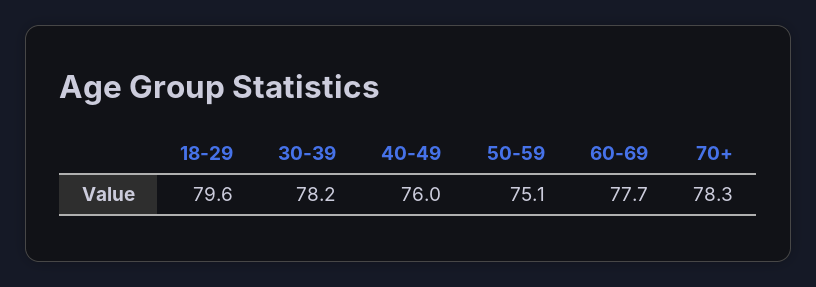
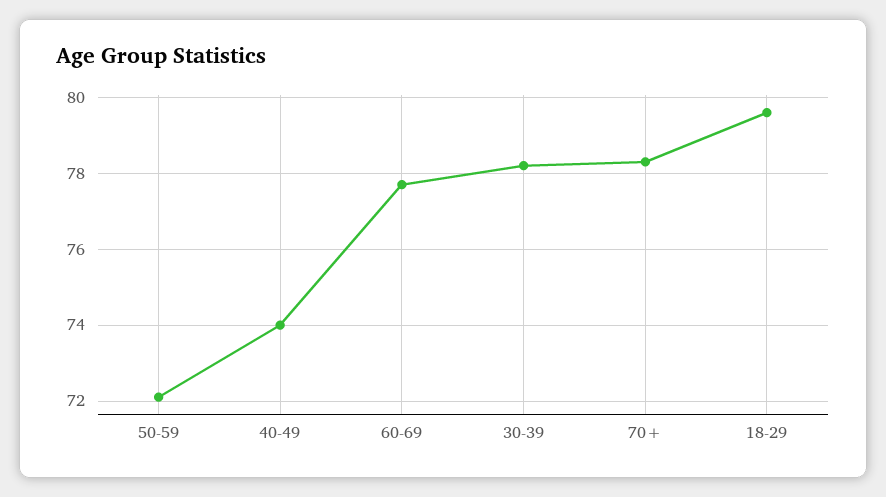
40-49: 76 -> 74
50-59: 75.1 -> 72

